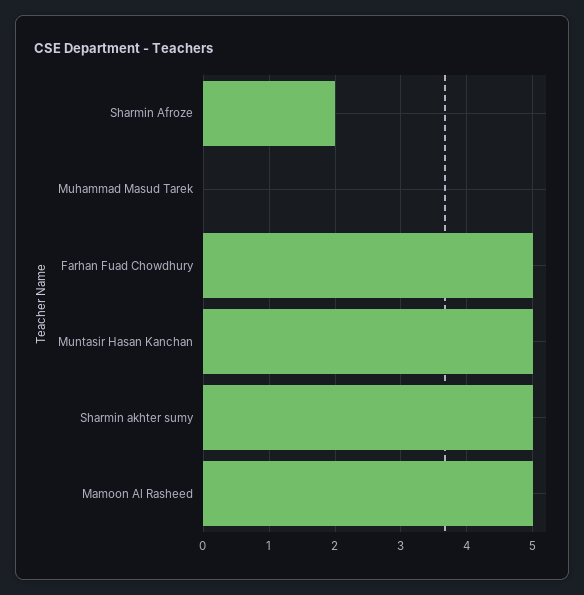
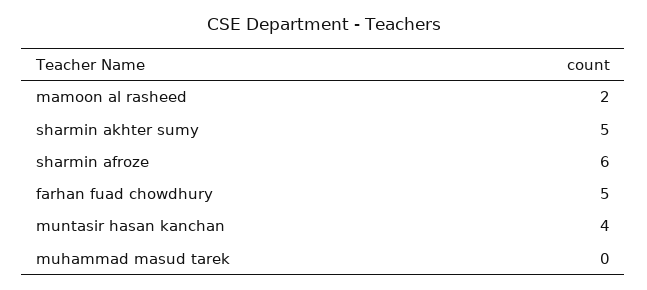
Sharmin Afroze: 2 -> 6
Muntasir Hasan Kanchan: 5 -> 4
Mamoon Al Rasheed: 5 -> 2

